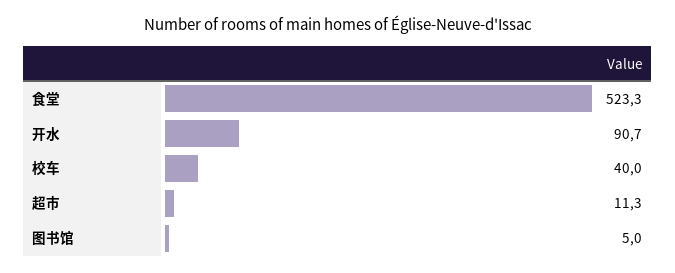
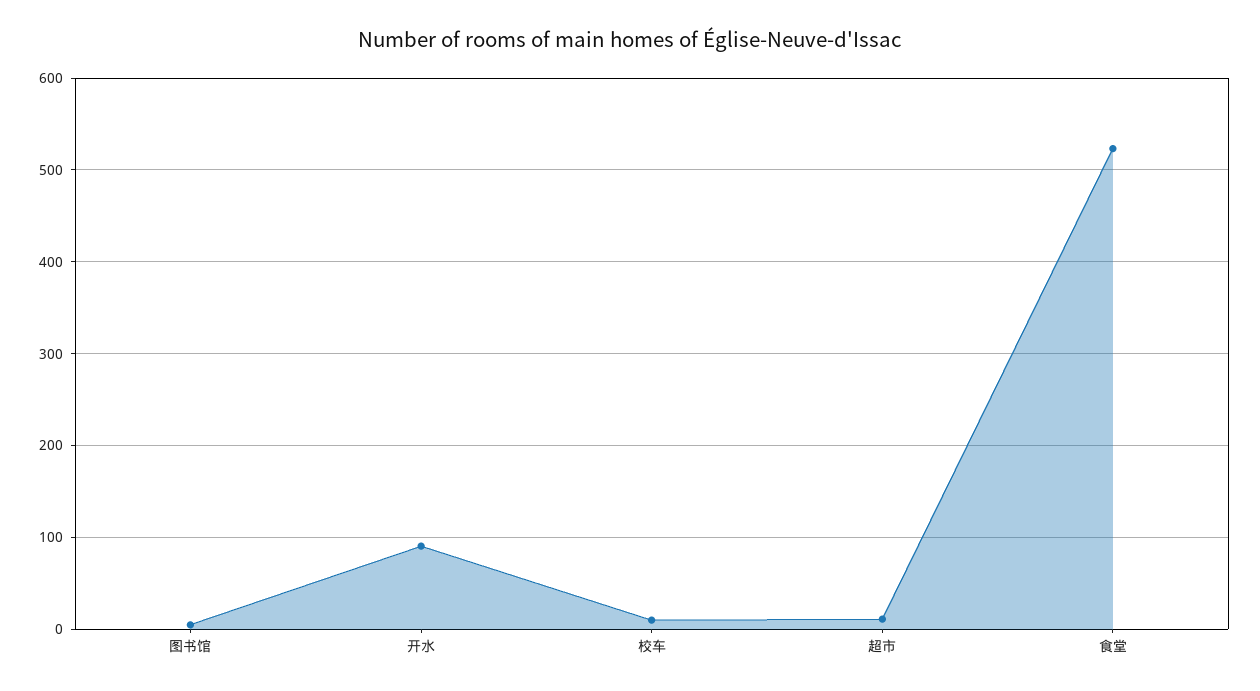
校车: 40 -> 10

